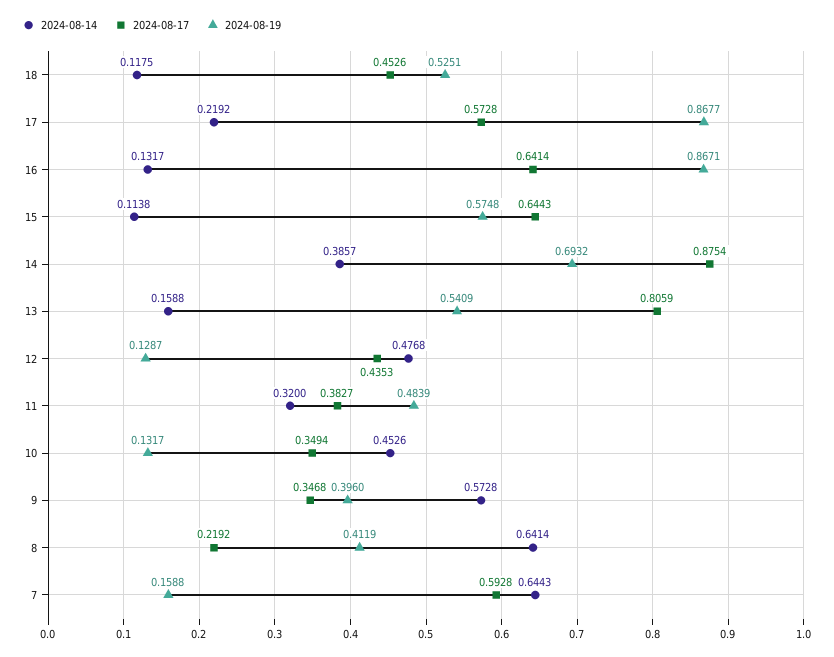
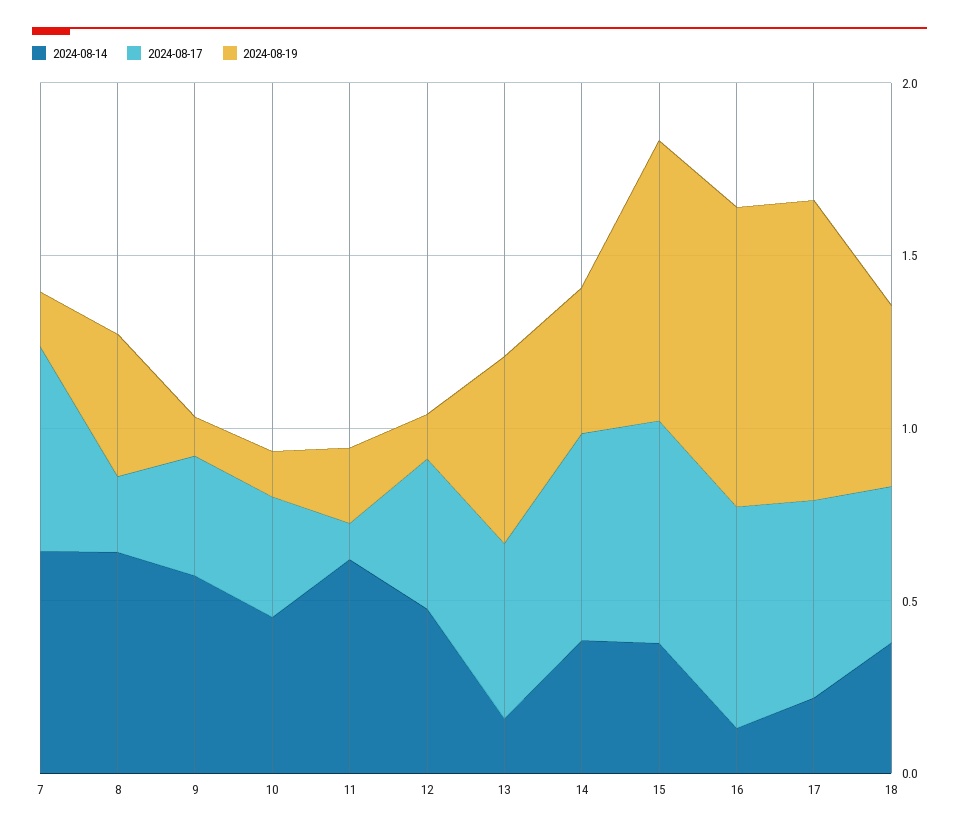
2024-08-14, 18: 0.1175 -> 0.4
2024-08-14, 15: 0.1138 -> 0.4
2024-08-19, 15: 0.5748 -> 0.8
2024-08-17, 14: 0.8754 -> 0.6
2024-08-19, 14: 0.6932 -> 0.4
2024-08-17, 13: 0.8059 -> 0.5
2024-08-14, 11: 0.32 -> 0.6
2024-08-17, 11: 0.3827 -> 0.1
2024-08-19, 11: 0.4839 -> 0.2
2024-08-19, 9: 0.396 -> 0.1

